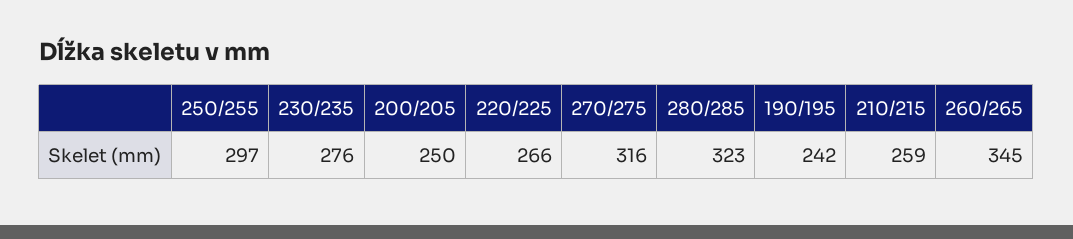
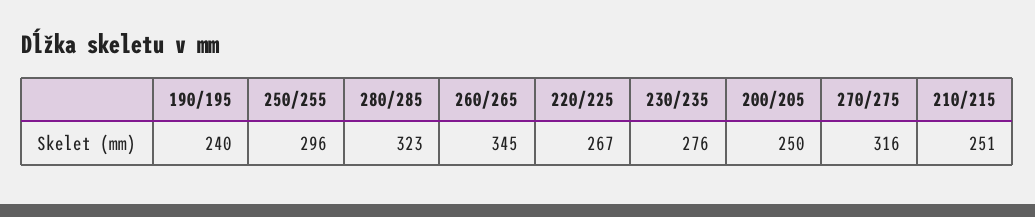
250/255: 297 -> 296
220/225: 266 -> 267
190/195: 242 -> 240
210/215: 259 -> 251

